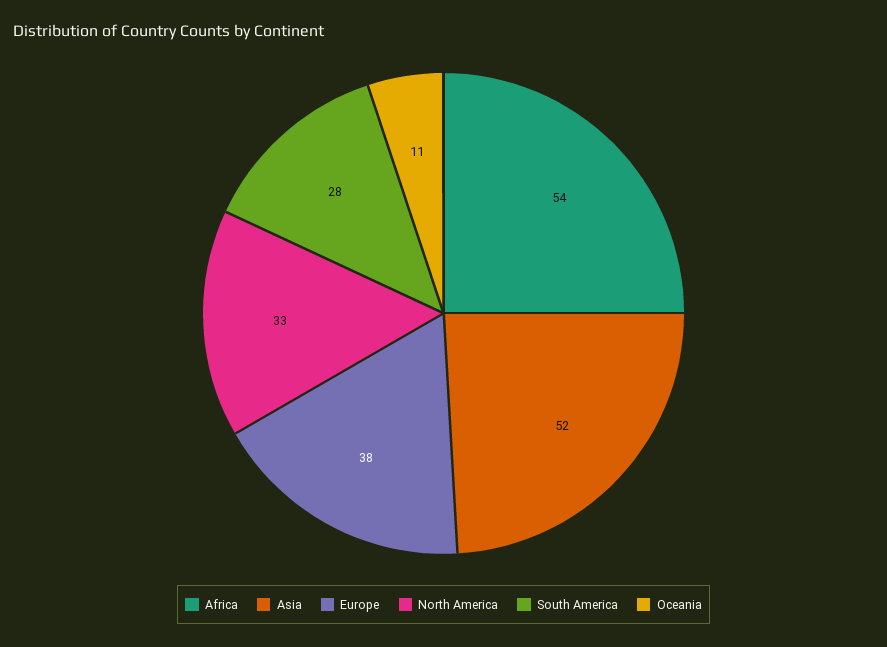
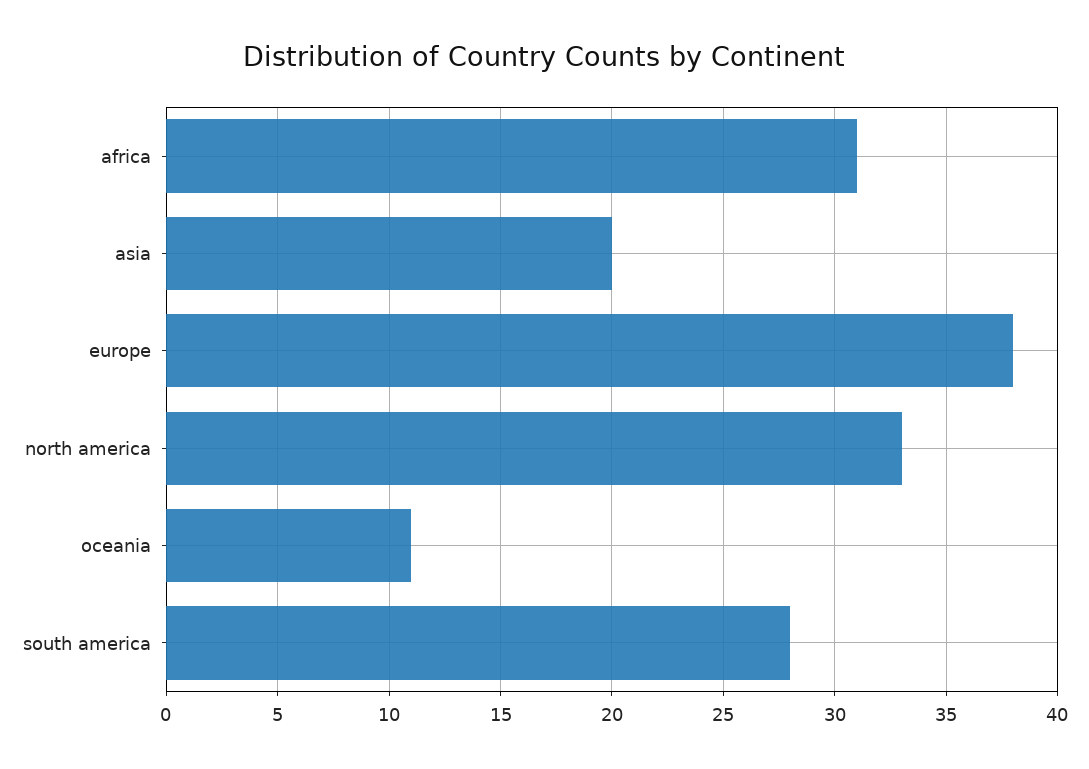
Africa: 54 -> 31
Asia: 52 -> 20

